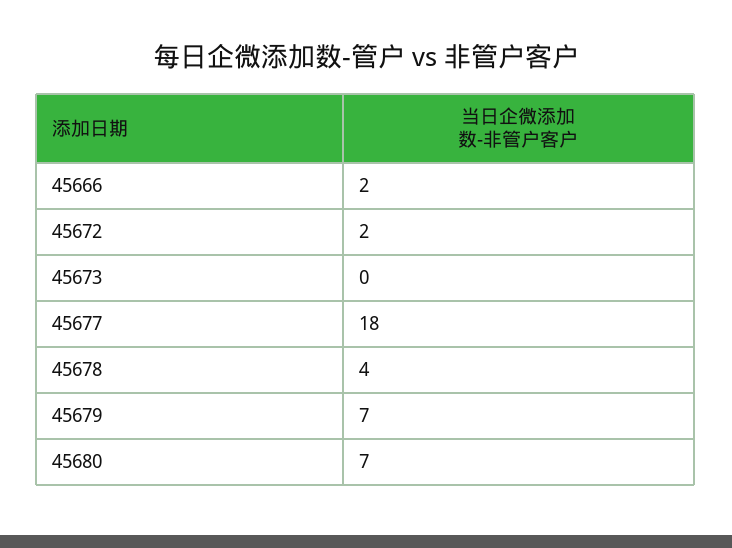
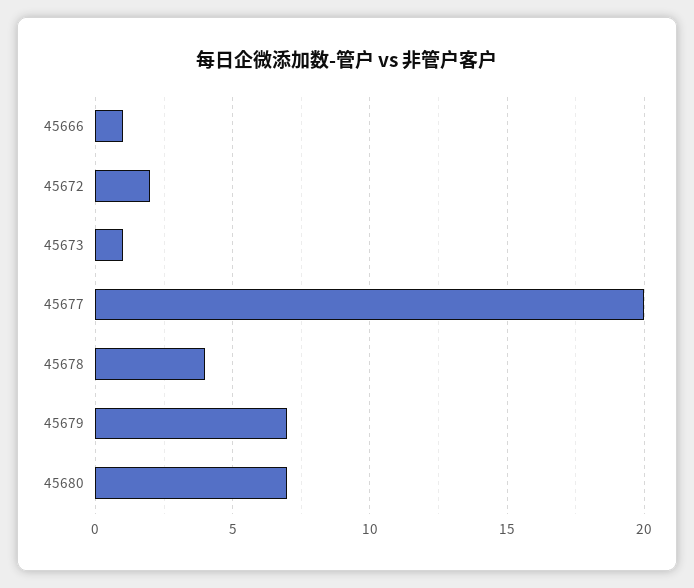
45666: 2 -> 1
45673: 0 -> 1
45677: 18 -> 20

